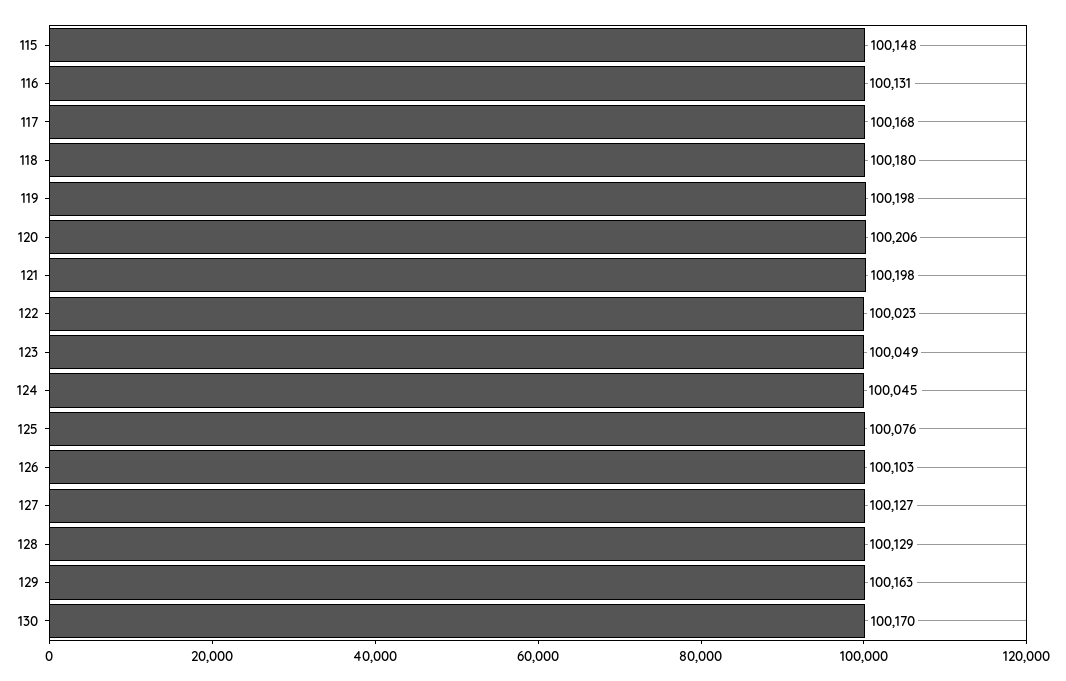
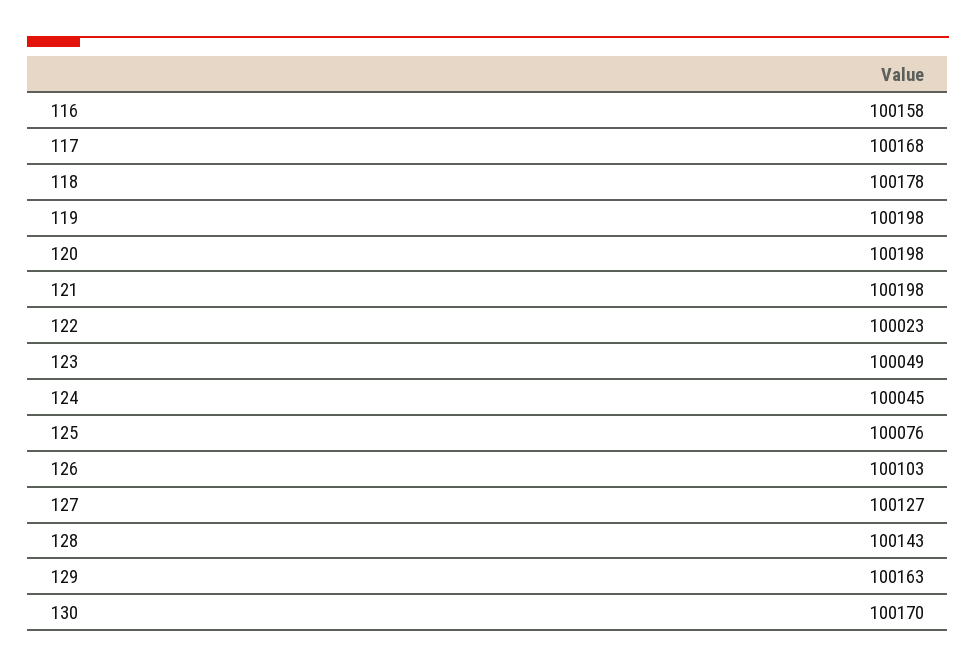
115: 100148 -> none
116: 100131 -> 100158
118: 100180 -> 100178
120: 100206 -> 100198
128: 100129 -> 100143

